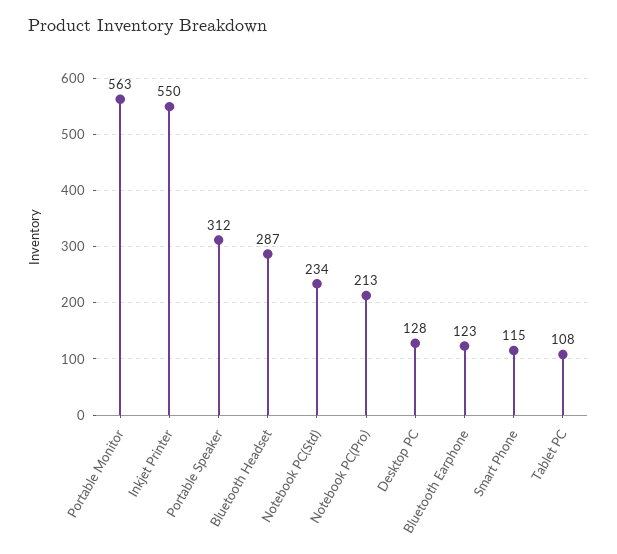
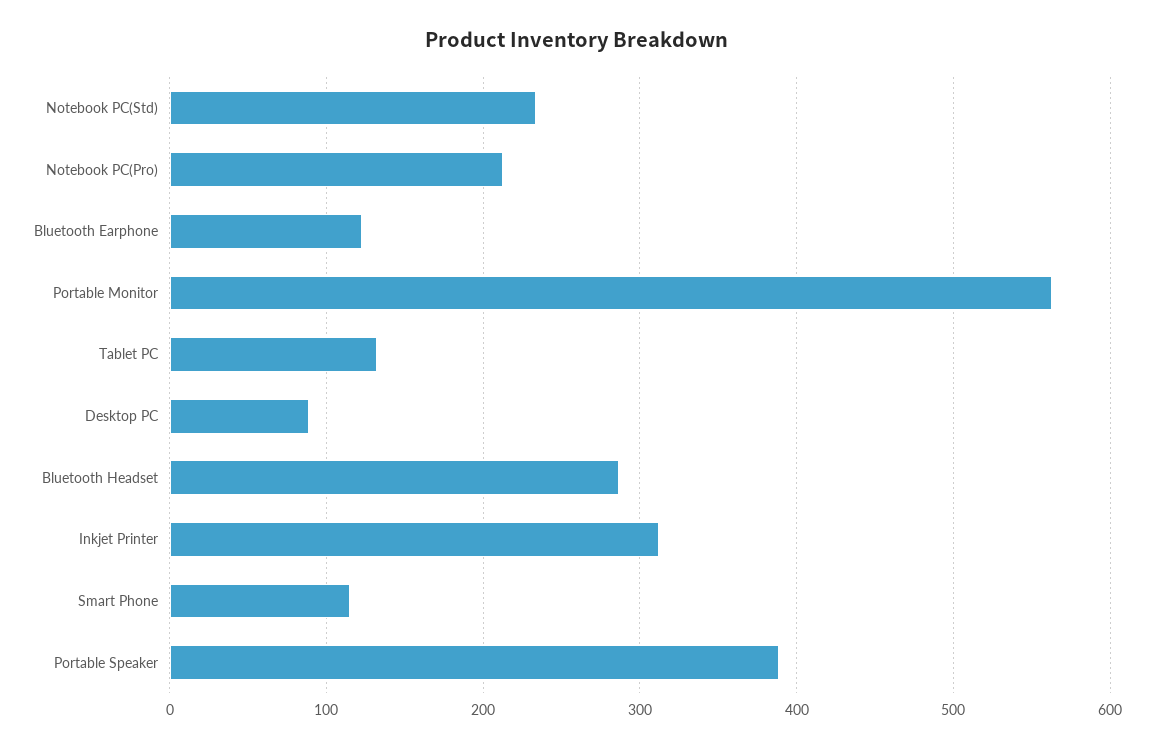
Inkjet Printer: 550 -> 310
Portable Speaker: 312 -> 390
Desktop PC: 128 -> 90
Tablet PC: 108 -> 130

